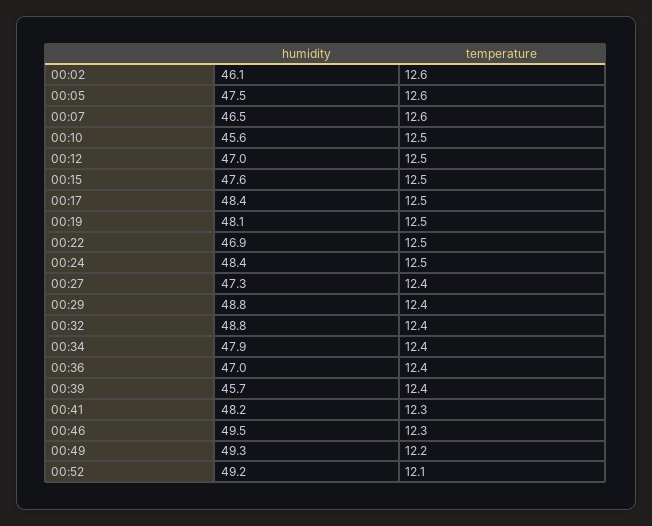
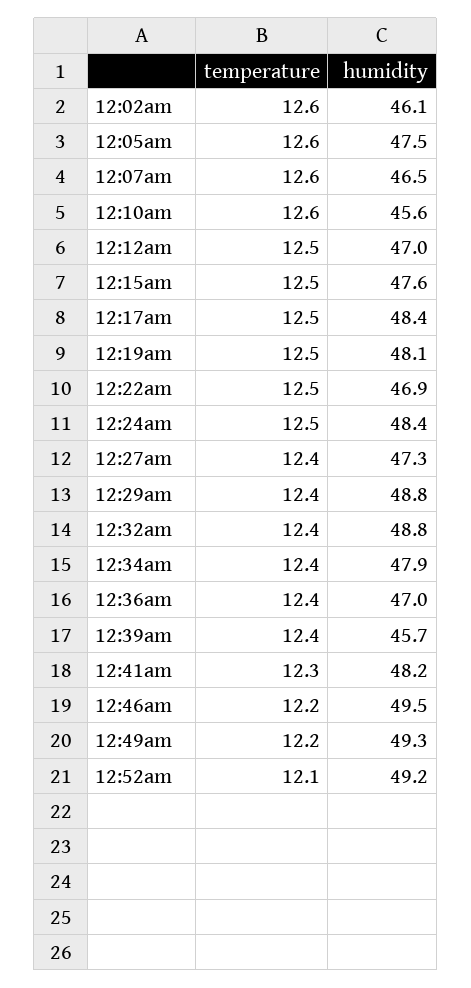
temperature, 00:10: 12.5 -> 12.6
temperature, 00:46: 12.3 -> 12.2

